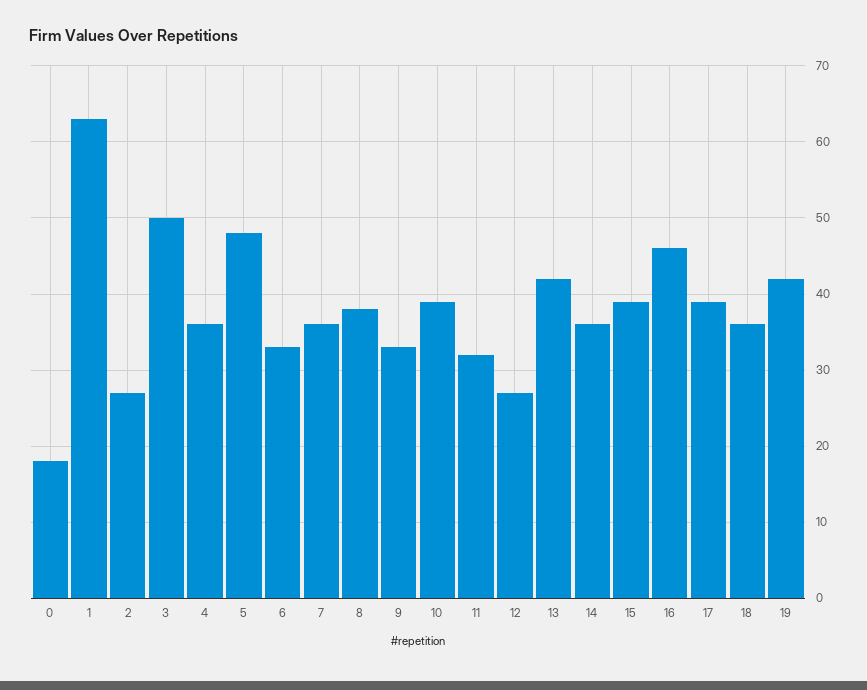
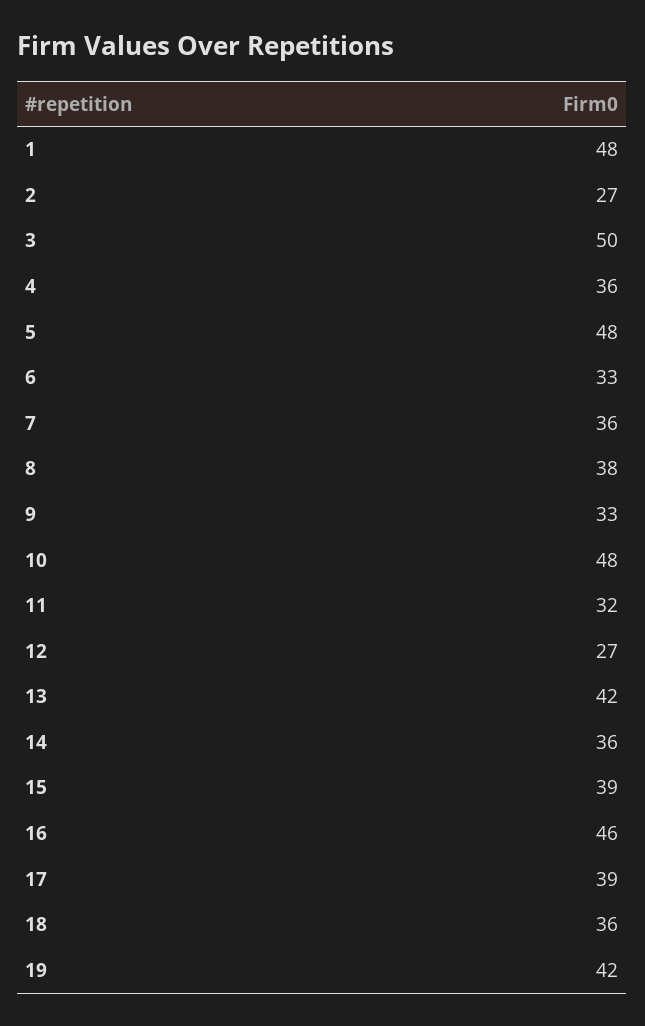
0: 18 -> none
1: 63 -> 48
10: 39 -> 48

